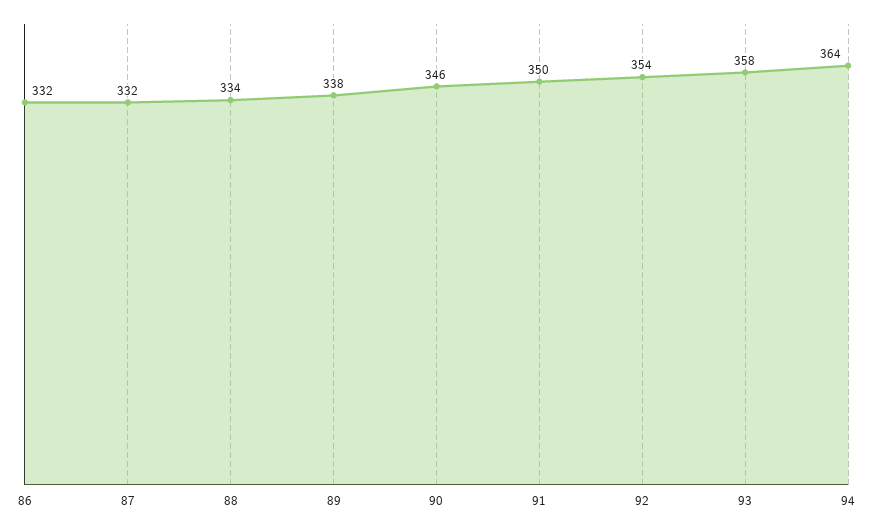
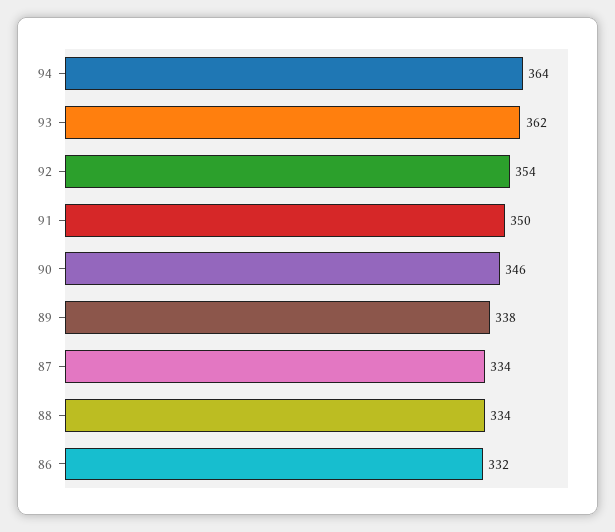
87: 332 -> 334
93: 358 -> 362

